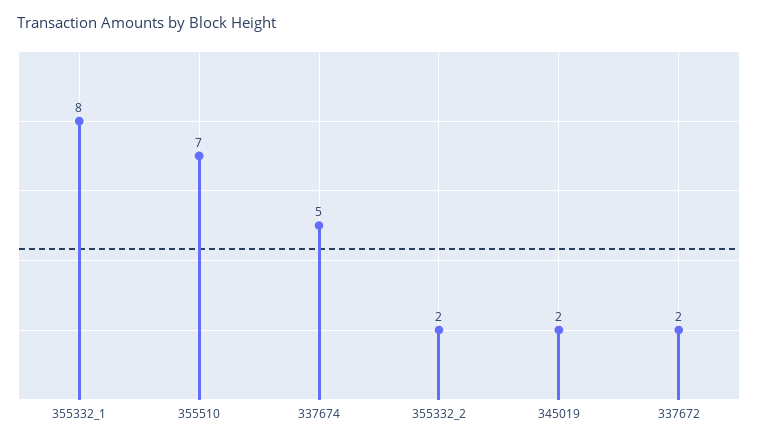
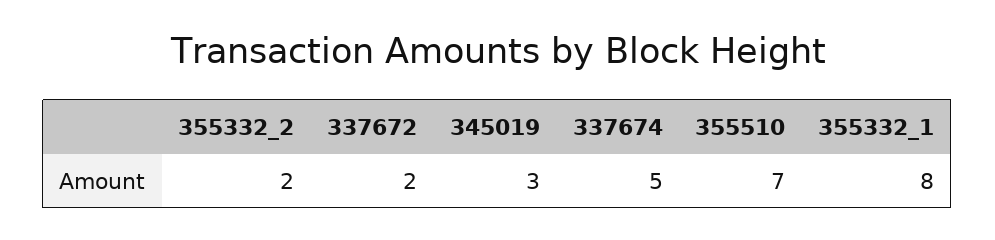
345019: 2 -> 3

